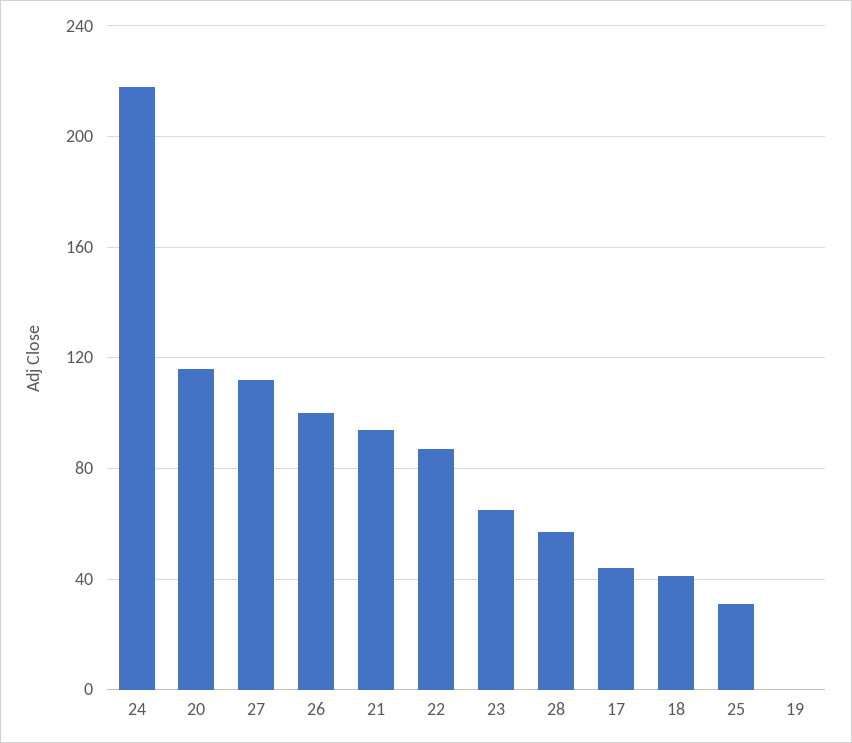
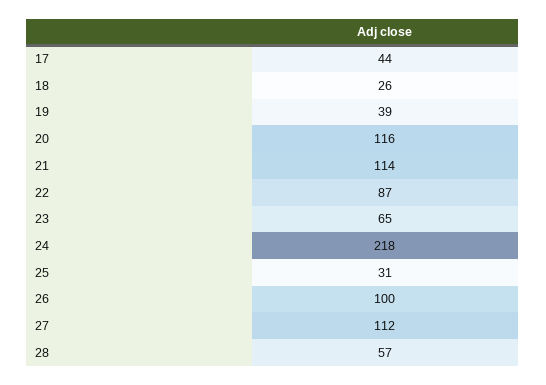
21: 95 -> 114
18: 40 -> 26
19: 0 -> 39

